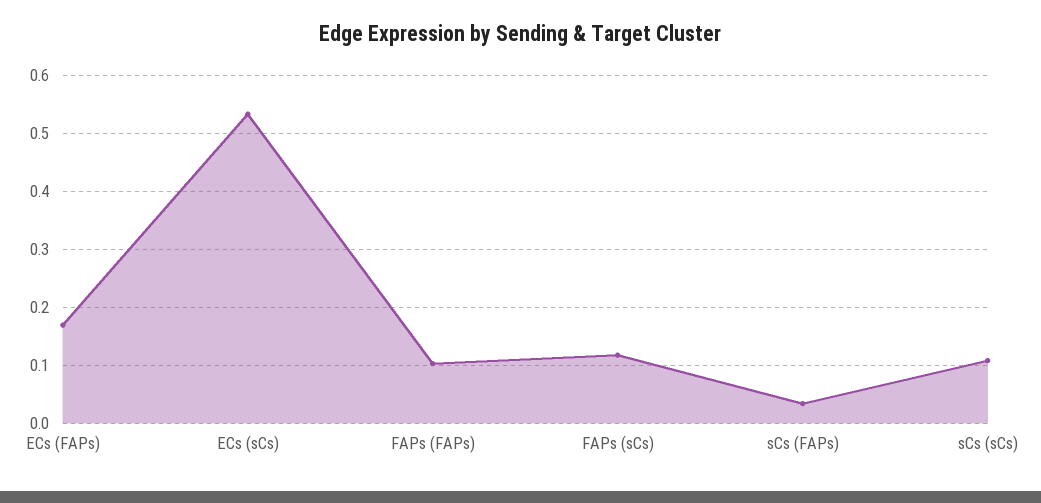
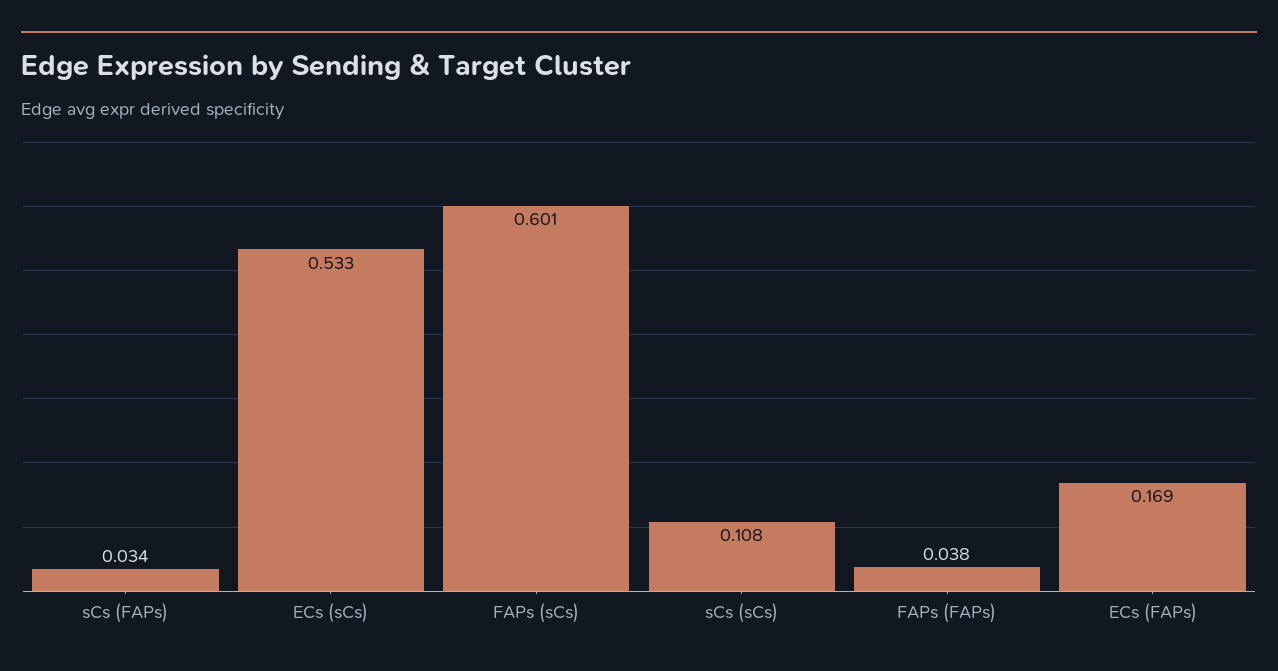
FAPs (FAPs): 0.1 -> 0.038
FAPs (sCs): 0.12 -> 0.601

